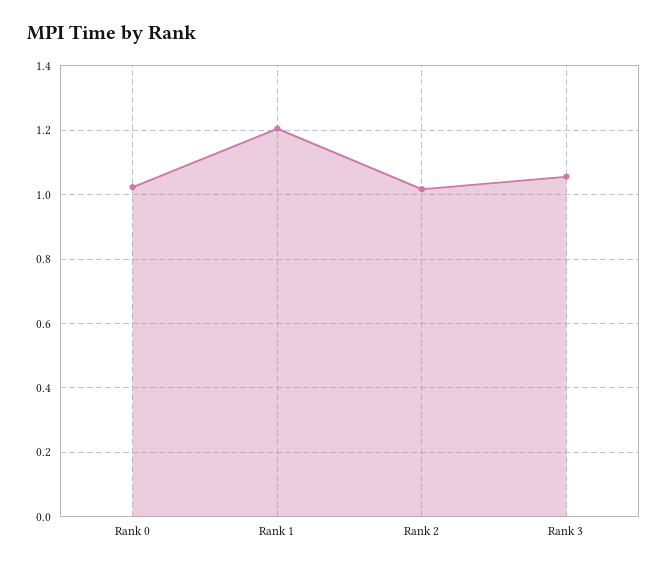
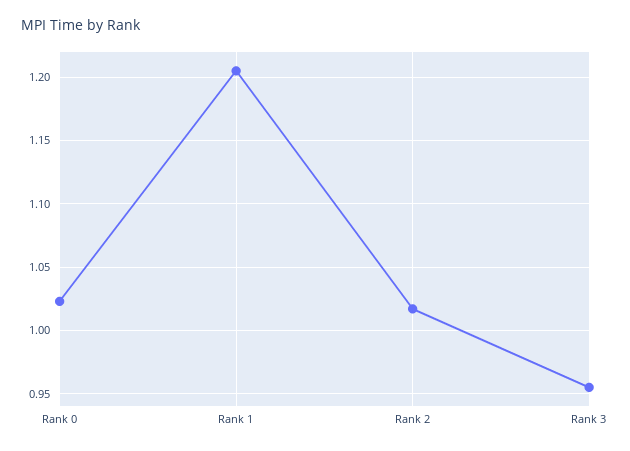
Rank 3: 1.06 -> 0.955

